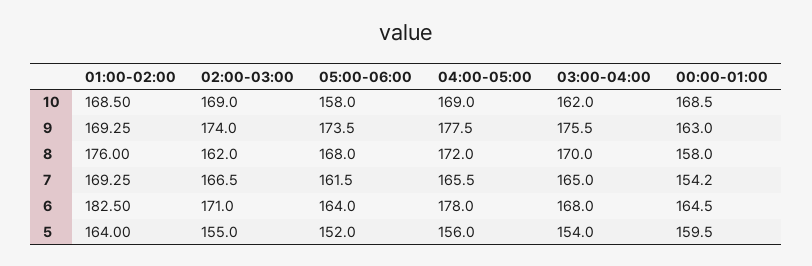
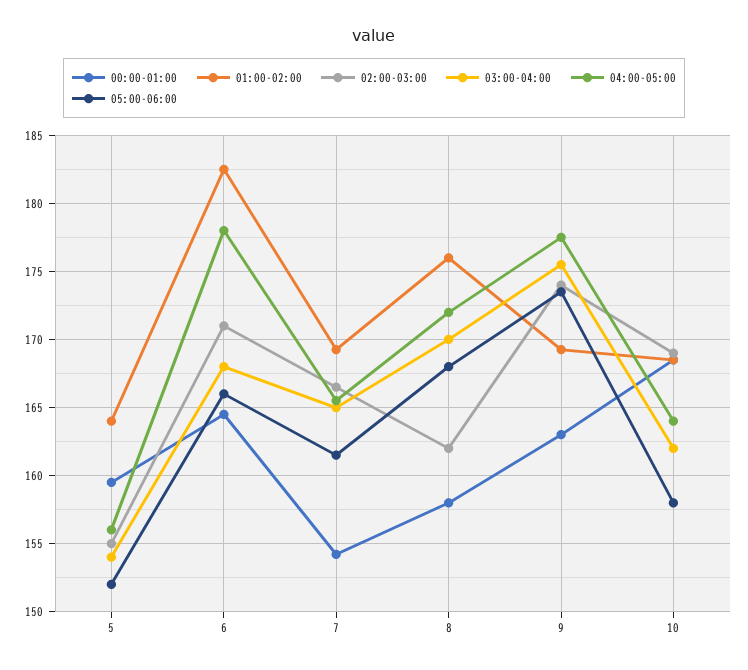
04:00-05:00, 10: 169 -> 164
05:00-06:00, 6: 164 -> 166

